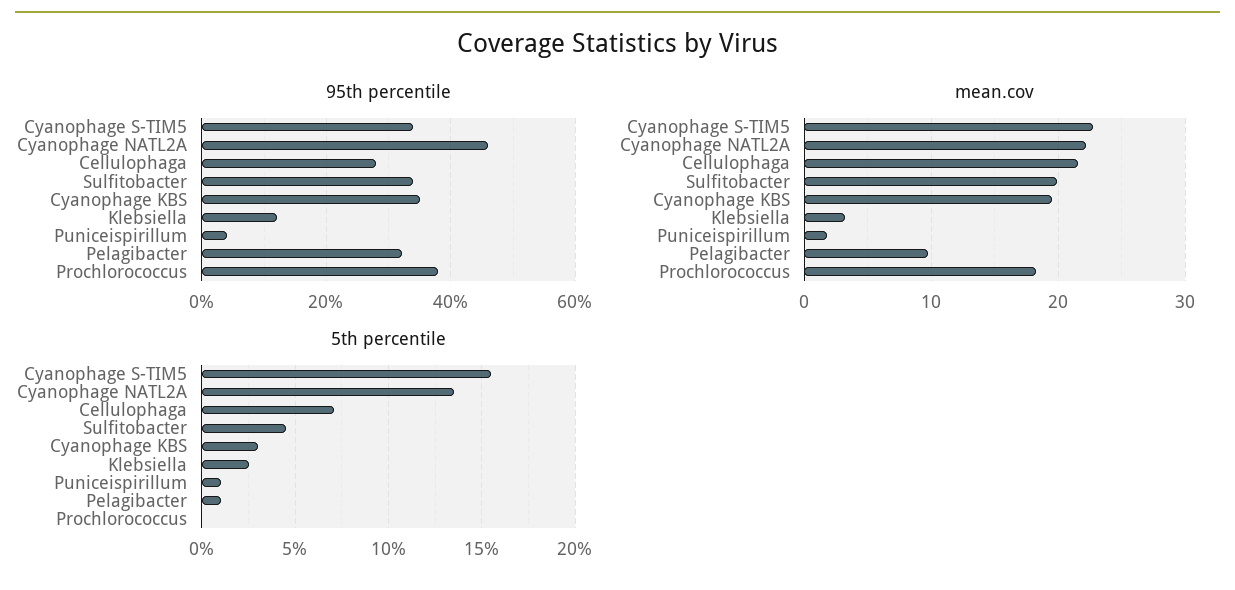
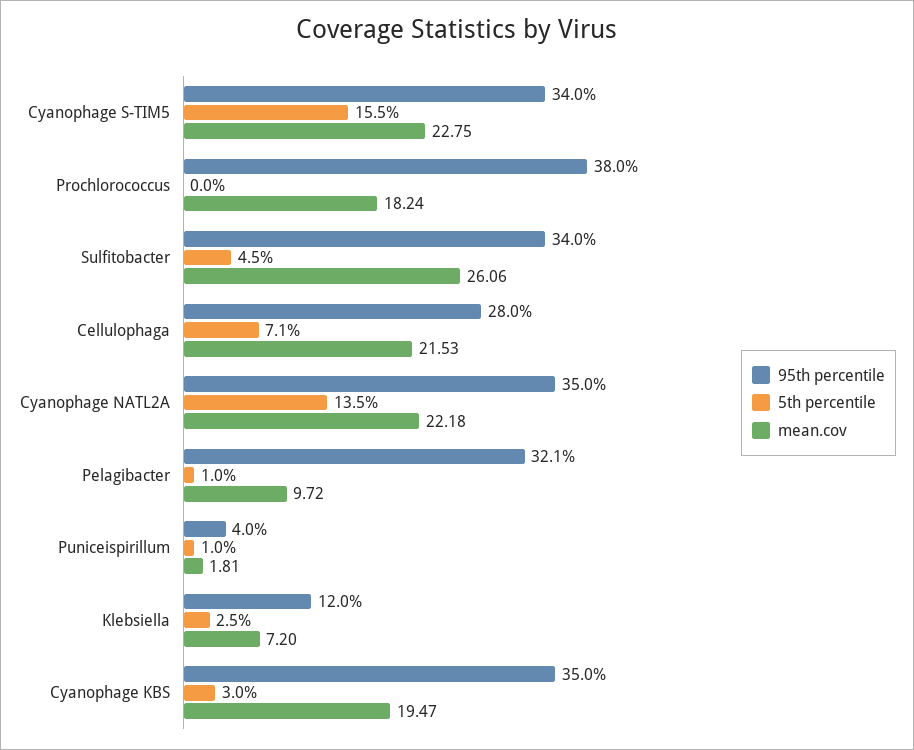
95th percentile, Cyanophage NATL2A: 46 -> 35
mean.cov, Sulfitobacter: 20 -> 26.06
mean.cov, Klebsiella: 3 -> 7.2

